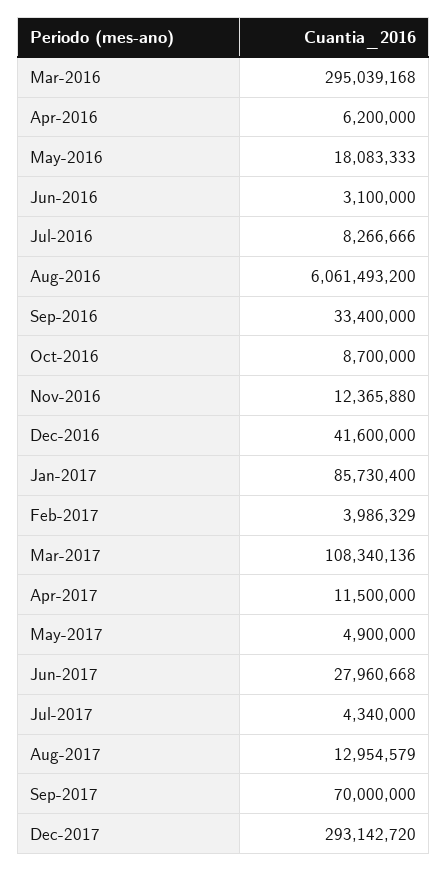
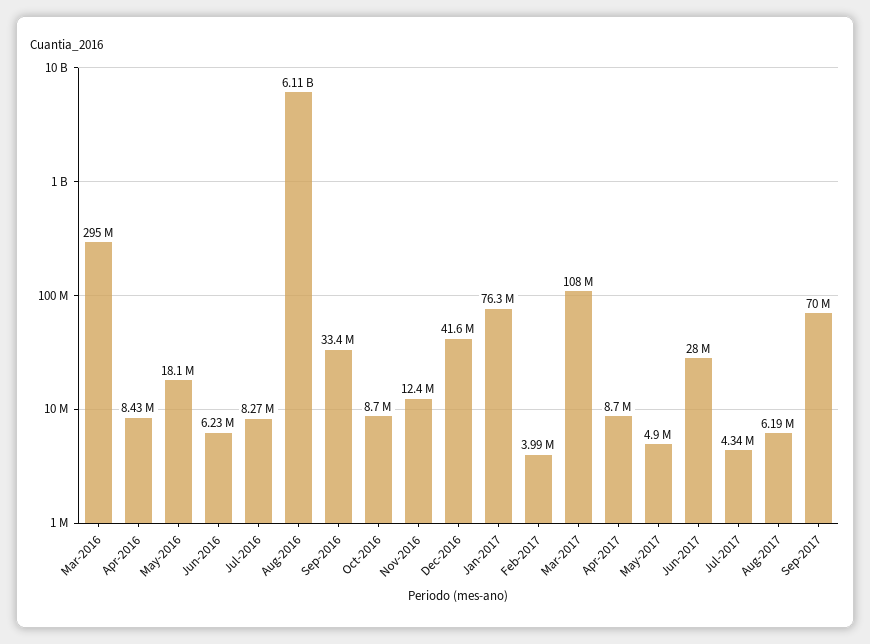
Apr-2016: 6200000 -> 8430000
Jun-2016: 3100000 -> 6230000
Aug-2016: 6061493200 -> 6110000000
Jan-2017: 85730400 -> 76300000
Apr-2017: 11500000 -> 8700000
Aug-2017: 12954579 -> 6190000
Dec-2017: 293142720 -> none

